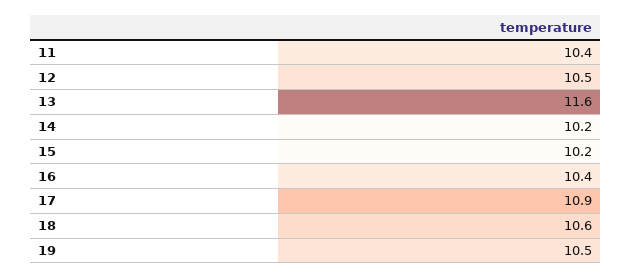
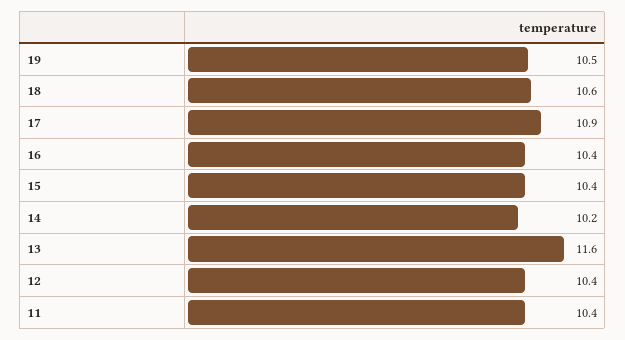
12: 10.5 -> 10.4
15: 10.2 -> 10.4

